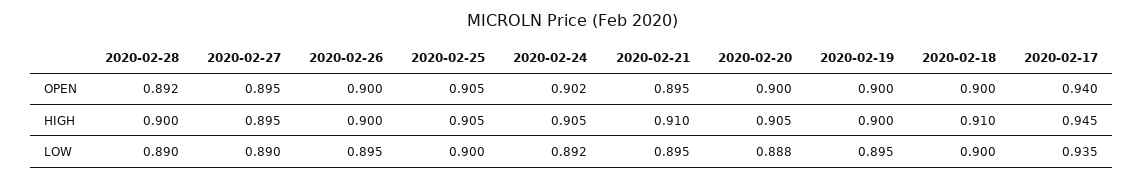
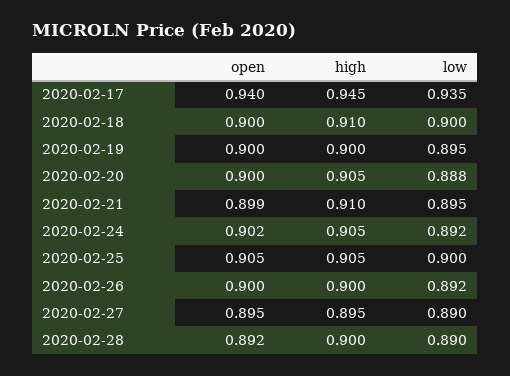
2020-02-21, OPEN: 0.895 -> 0.899
2020-02-26, LOW: 0.895 -> 0.892

